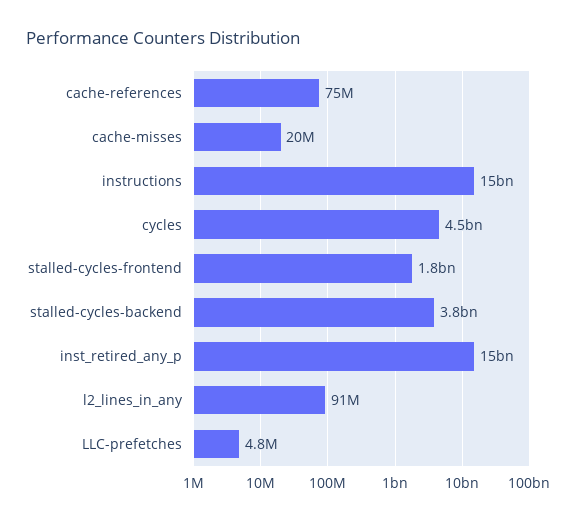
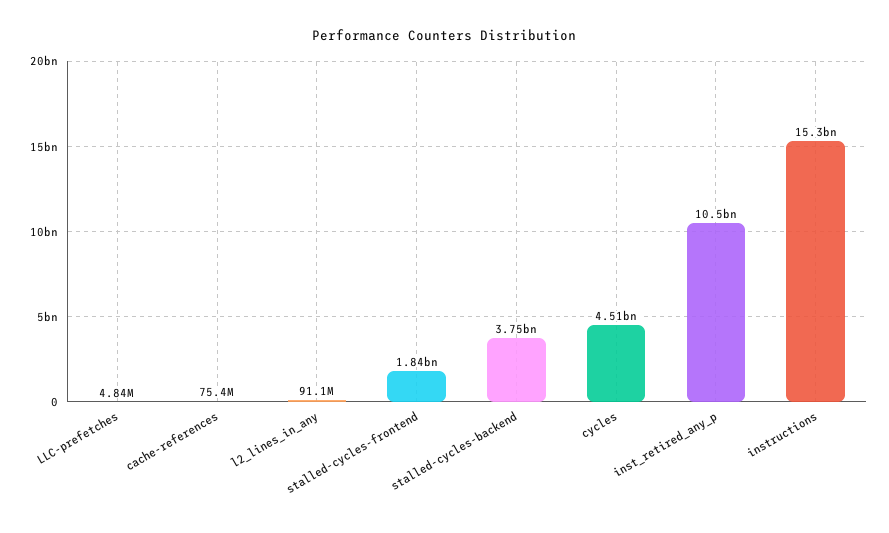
cache-misses: 20000000 -> none
inst_retired_any_p: 15000000000 -> 10500000000

